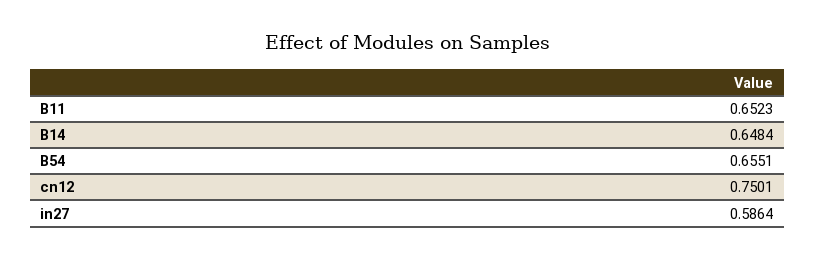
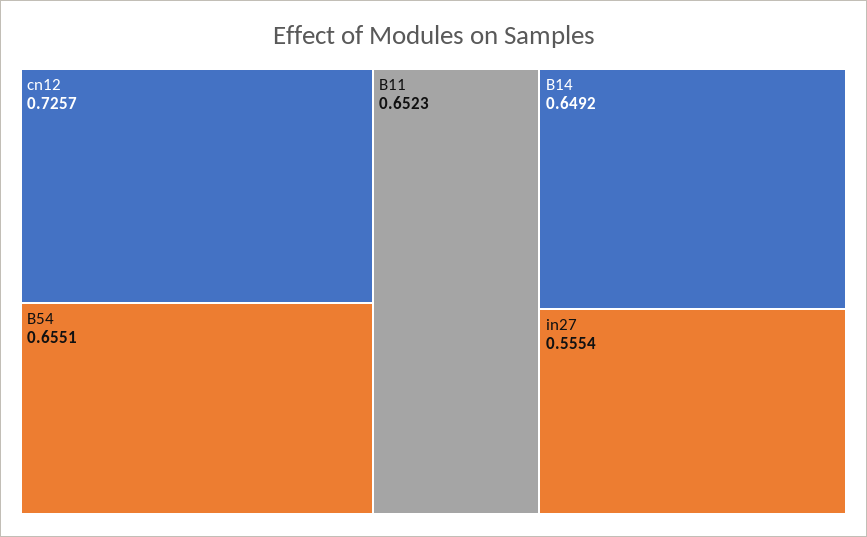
B14: 0.6484 -> 0.6492
cn12: 0.7501 -> 0.7257
in27: 0.5864 -> 0.5554

